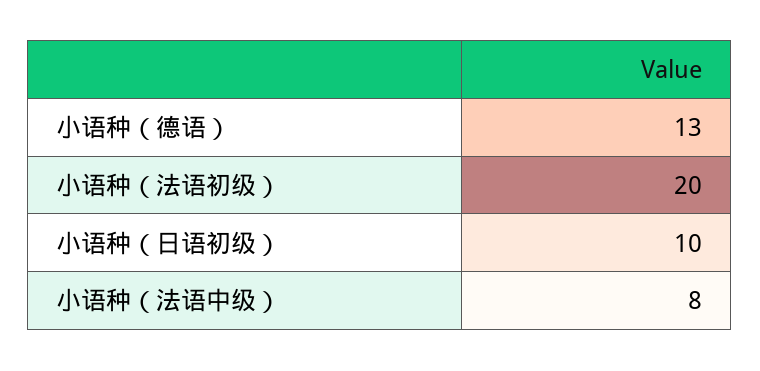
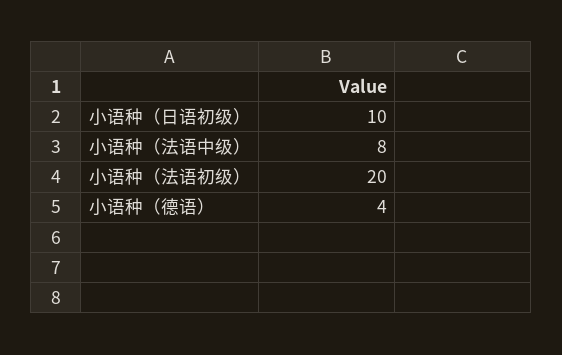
小语种（德语）: 13 -> 4

